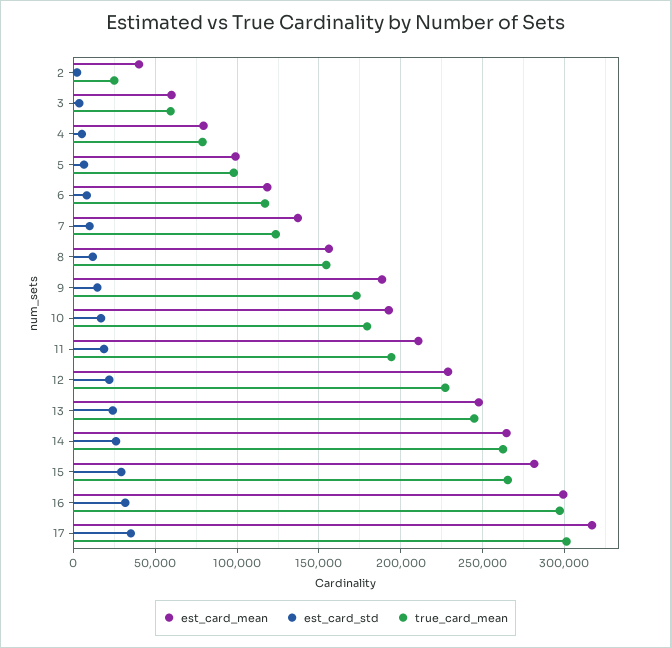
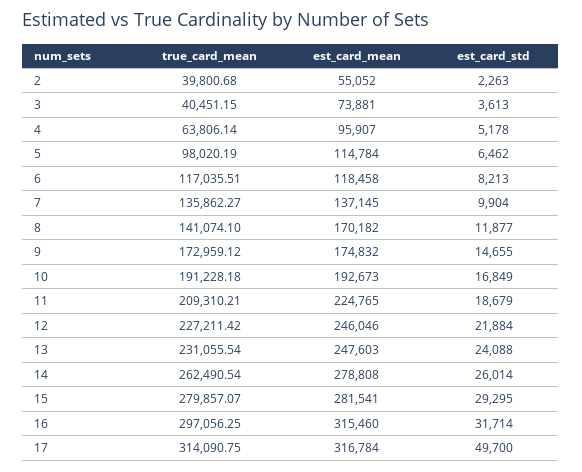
est_card_mean, 2: 40000 -> 55052
true_card_mean, 2: 25000 -> 39800.68
est_card_mean, 3: 60000 -> 73881
true_card_mean, 3: 60000 -> 40451.15
est_card_mean, 4: 80000 -> 95907
true_card_mean, 4: 80000 -> 63806.14
est_card_mean, 5: 100000 -> 114784
true_card_mean, 7: 125000 -> 135862.27
est_card_mean, 8: 155000 -> 170182
true_card_mean, 8: 155000 -> 141074.1
est_card_mean, 9: 190000 -> 174832
true_card_mean, 10: 180000 -> 191228.18
est_card_mean, 11: 210000 -> 224765
true_card_mean, 11: 195000 -> 209310.21
est_card_mean, 12: 230000 -> 246046
true_card_mean, 13: 245000 -> 231055.54
est_card_mean, 14: 265000 -> 278808
true_card_mean, 15: 265000 -> 279857.07
est_card_mean, 16: 300000 -> 315460
est_card_std, 17: 35000 -> 49700
true_card_mean, 17: 300000 -> 314090.75

